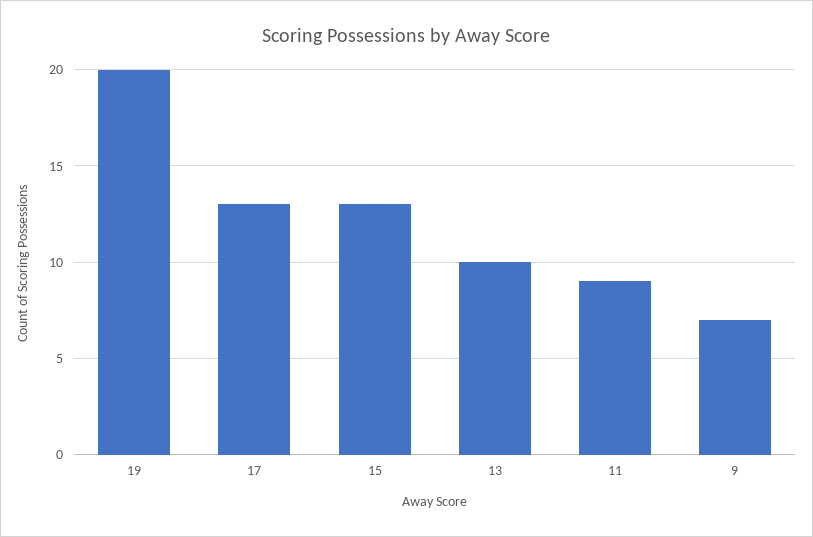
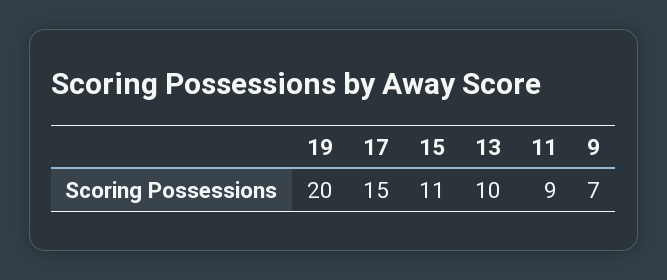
17: 13 -> 15
15: 13 -> 11

